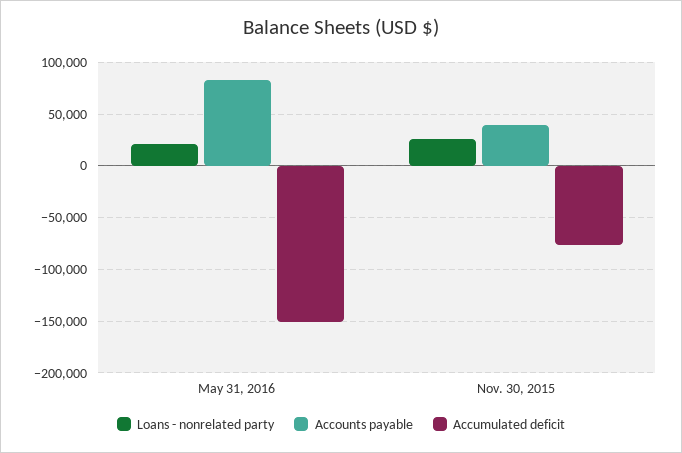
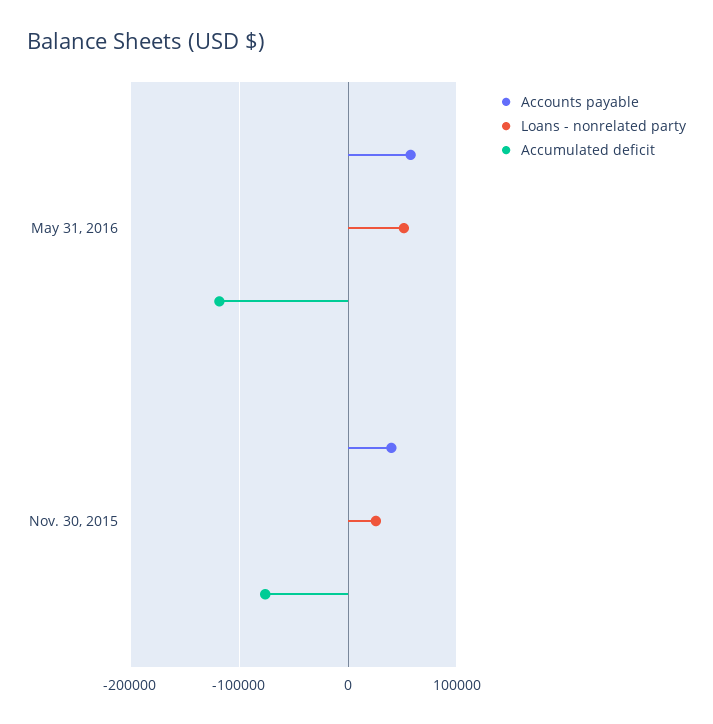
Loans - nonrelated party, May 31, 2016: 20000 -> 50000
Accounts payable, May 31, 2016: 80000 -> 60000
Accumulated deficit, May 31, 2016: -150000 -> -120000

